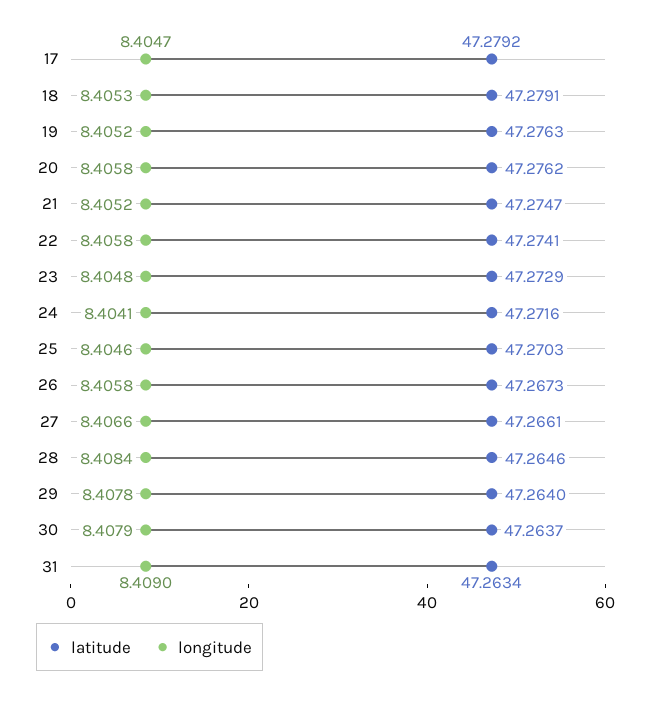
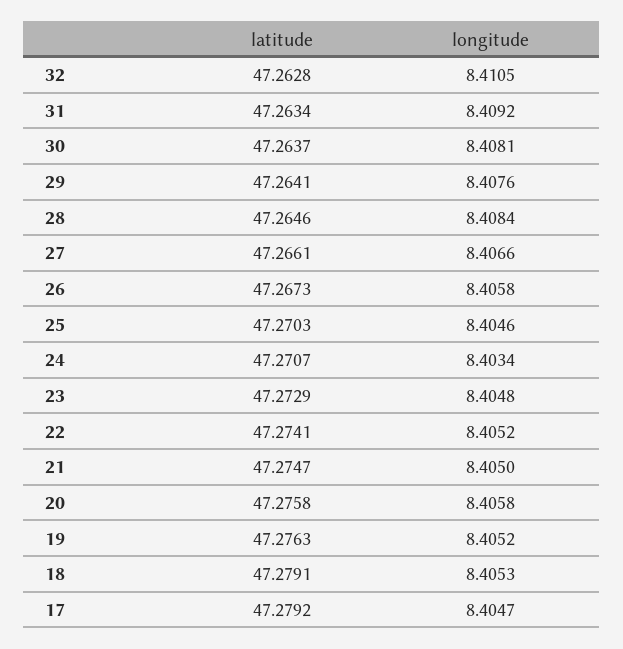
latitude, 20: 47.2762 -> 47.2758
longitude, 21: 8.4052 -> 8.405
longitude, 22: 8.4058 -> 8.4052
latitude, 24: 47.2716 -> 47.2707
longitude, 24: 8.4041 -> 8.4034
latitude, 29: 47.264 -> 47.2641
longitude, 29: 8.4078 -> 8.4076
longitude, 30: 8.4079 -> 8.4081
longitude, 31: 8.409 -> 8.4092
latitude, 32: none -> 47.2628
longitude, 32: none -> 8.4105

